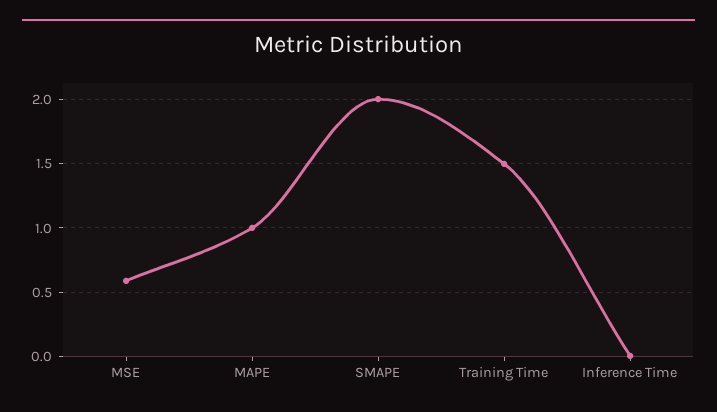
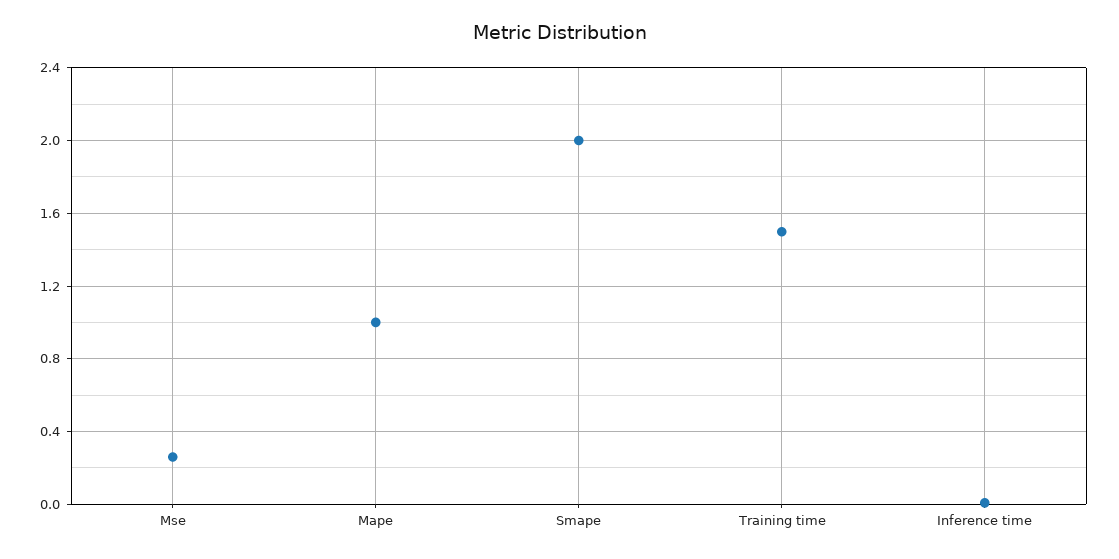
MSE: 0.6 -> 0.25

